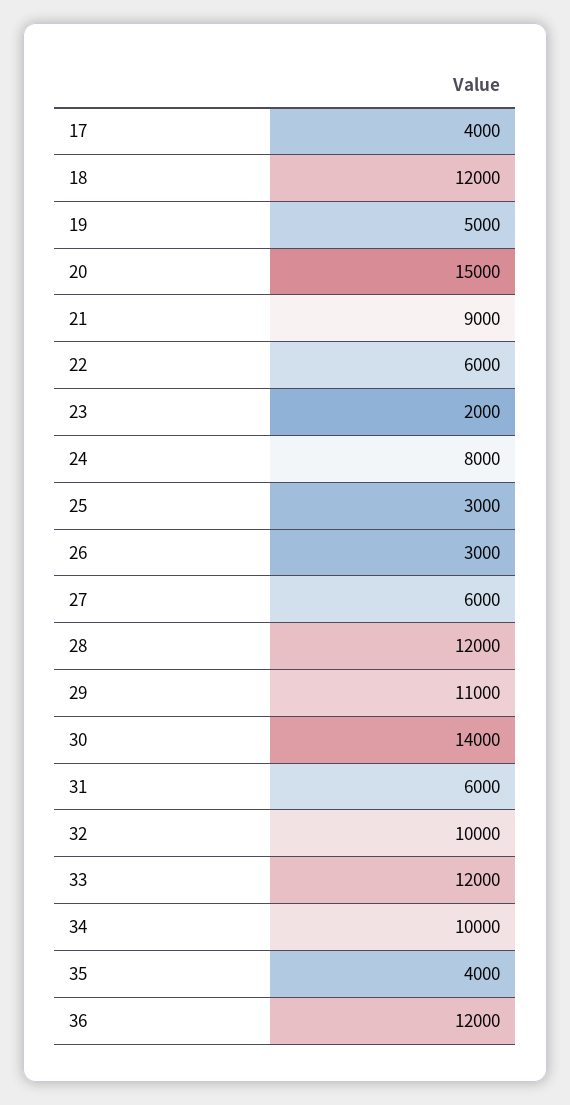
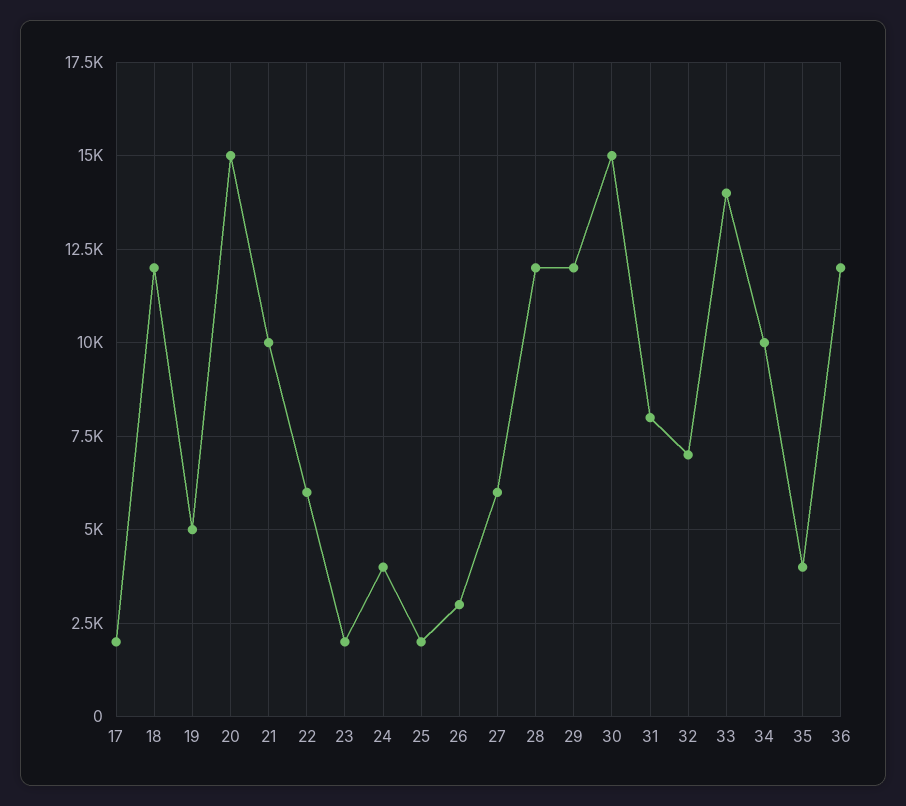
17: 4000 -> 2000
21: 9000 -> 10000
24: 8000 -> 4000
25: 3000 -> 2000
29: 11000 -> 12000
30: 14000 -> 15000
31: 6000 -> 8000
32: 10000 -> 7000
33: 12000 -> 14000

